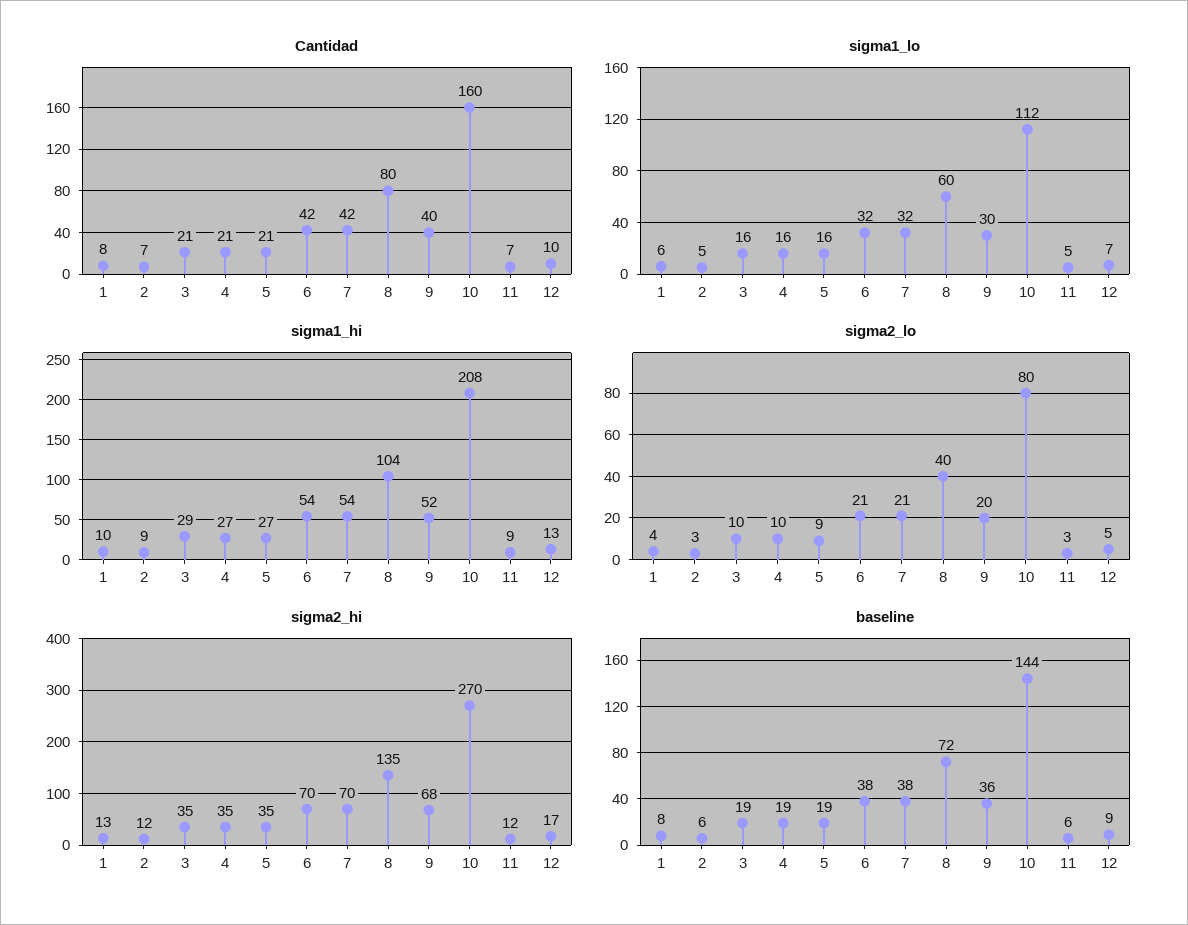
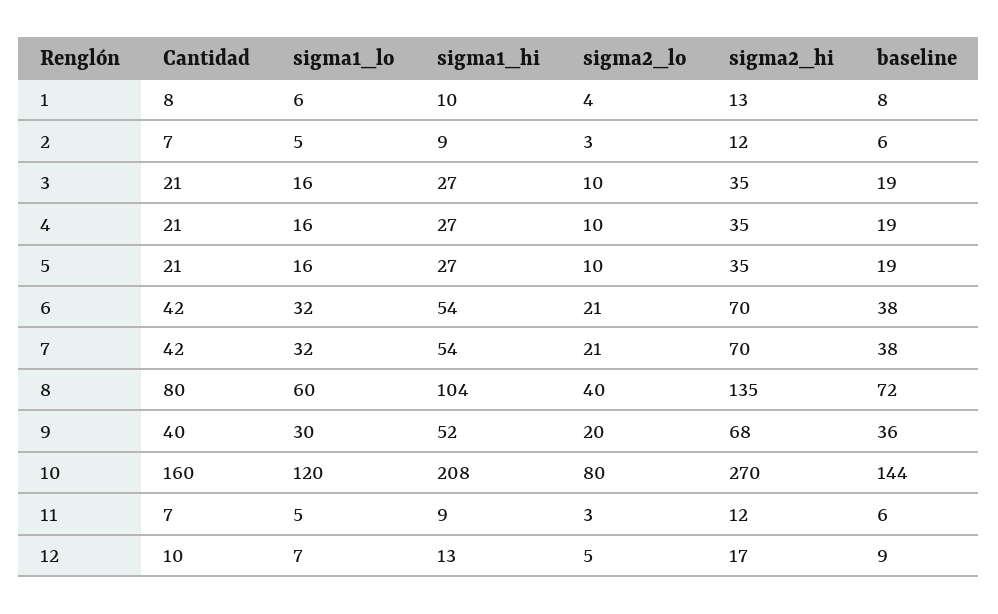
sigma1_lo, 10: 112 -> 120
sigma1_hi, 3: 29 -> 27
sigma2_lo, 5: 9 -> 10

